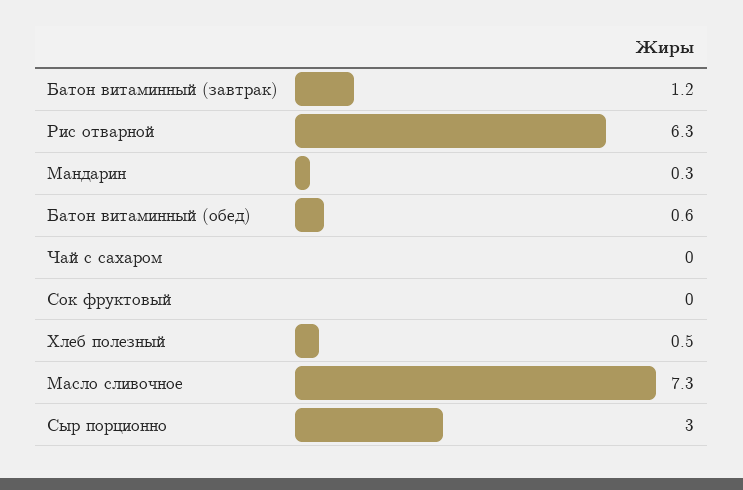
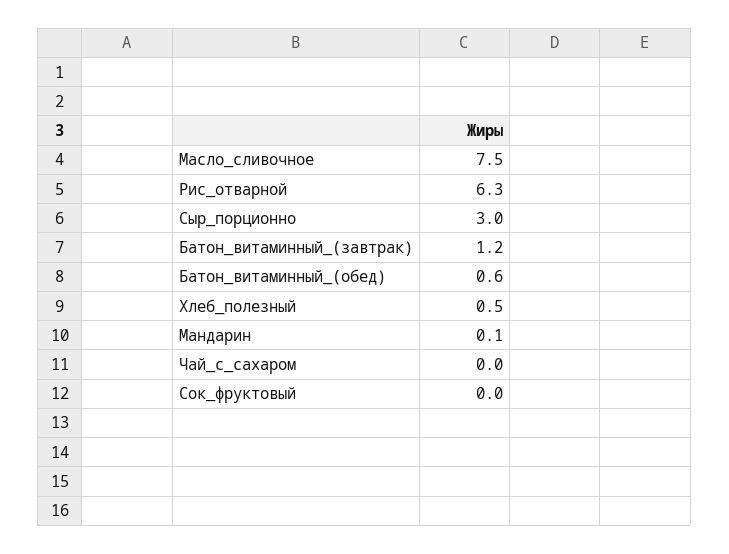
Мандарин: 0.3 -> 0.1
Масло сливочное: 7.3 -> 7.5

